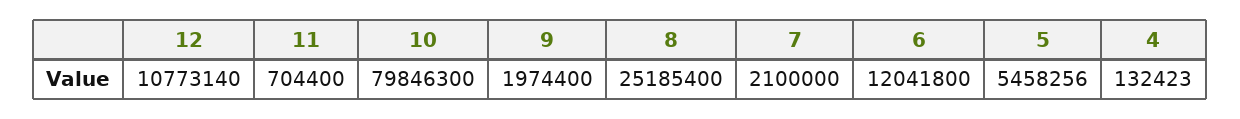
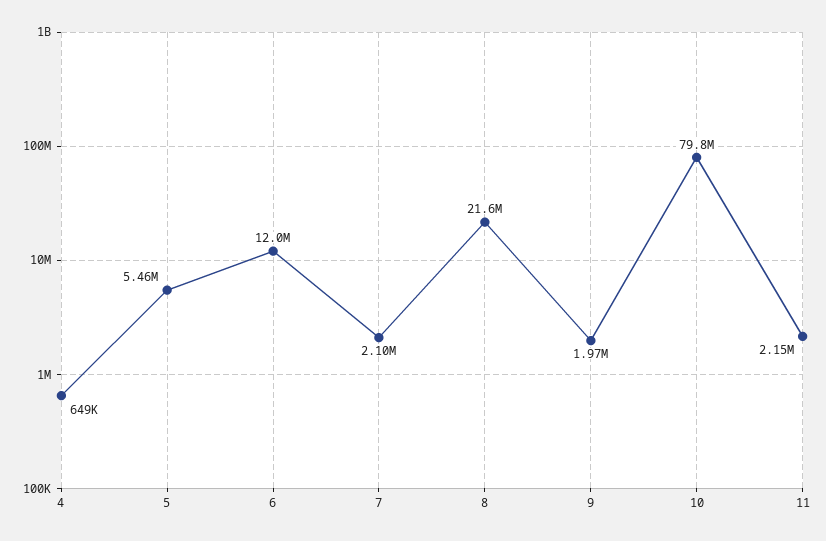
12: 10773140 -> none
11: 704400 -> 2150000
8: 25185400 -> 21600000
4: 132423 -> 649000

